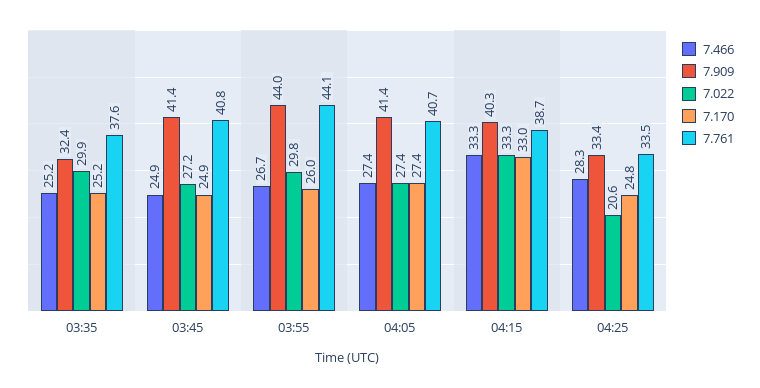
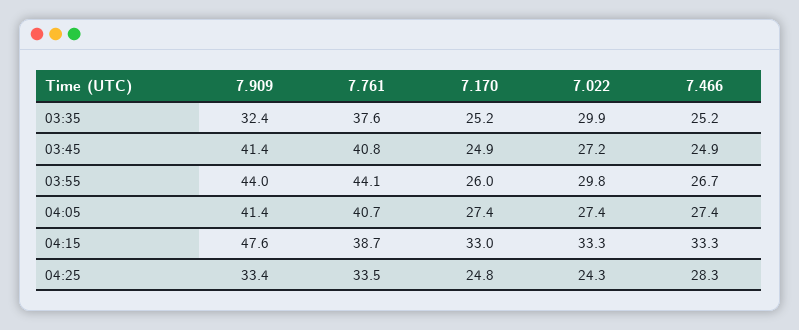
7.909, 04:15: 40.3 -> 47.6
7.022, 04:25: 20.6 -> 24.3

